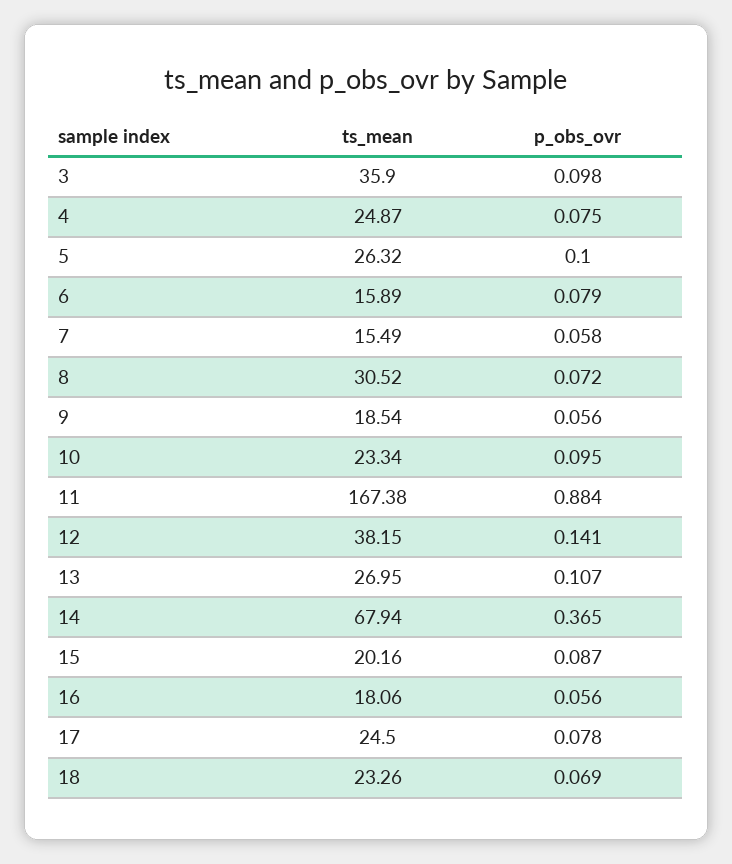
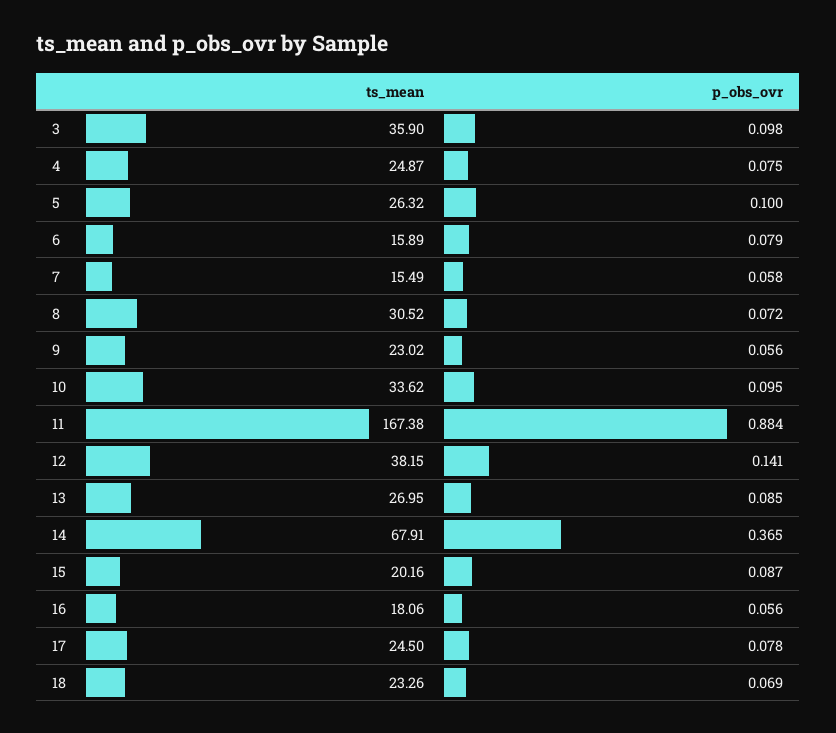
ts_mean, 9: 18.54 -> 23.02
ts_mean, 10: 23.34 -> 33.62
p_obs_ovr, 13: 0.107 -> 0.085
ts_mean, 14: 67.94 -> 67.91

